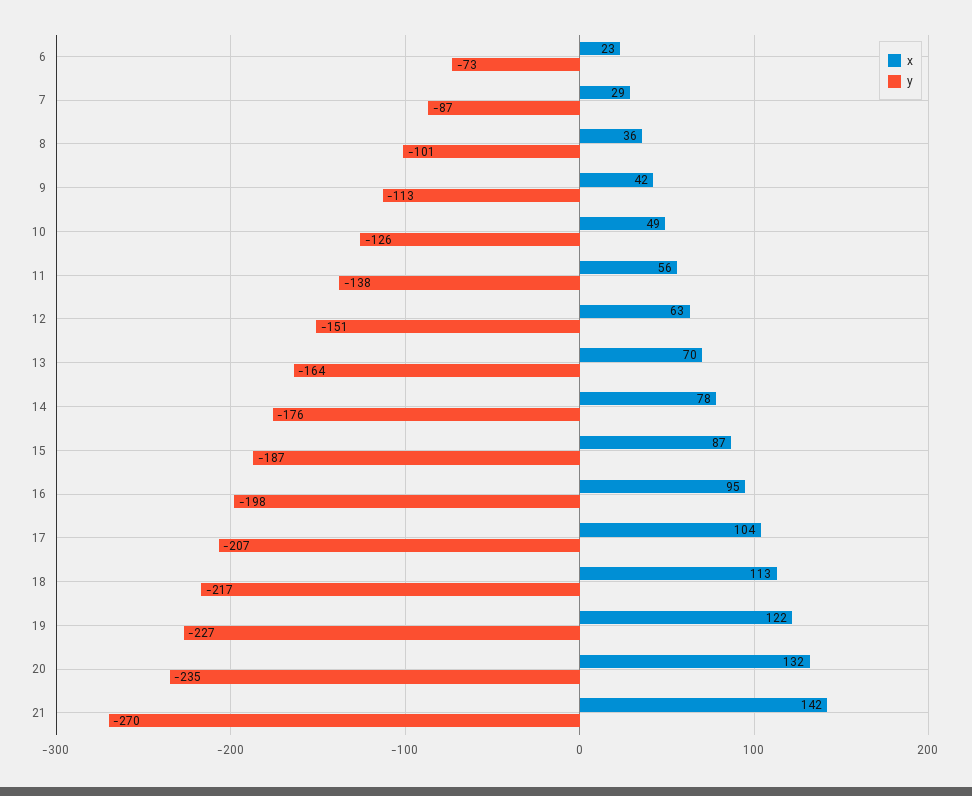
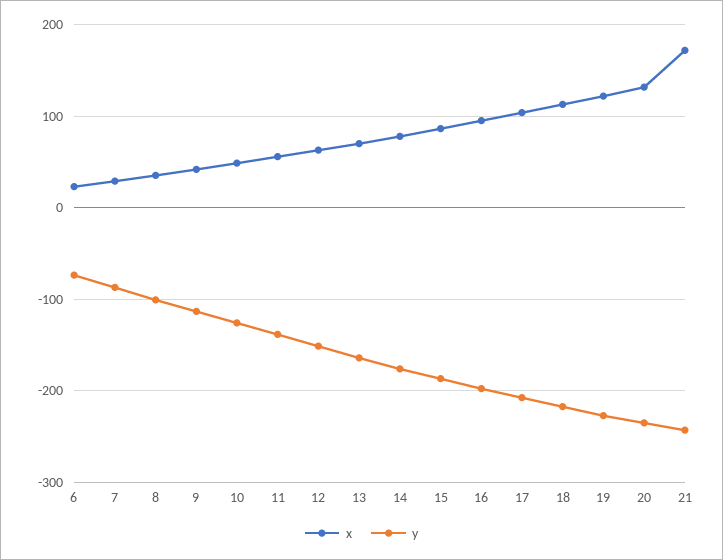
x, 21: 142 -> 170
y, 21: -270 -> -240

